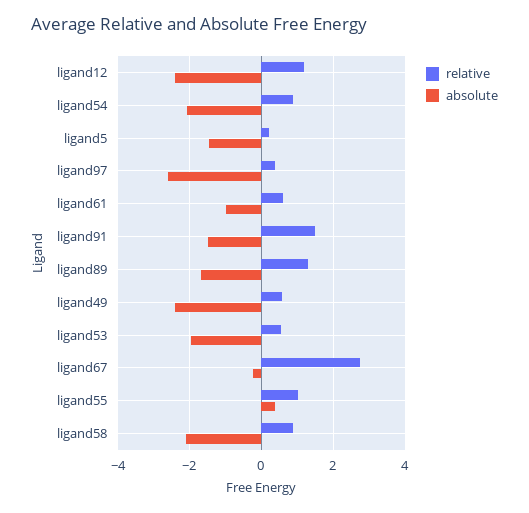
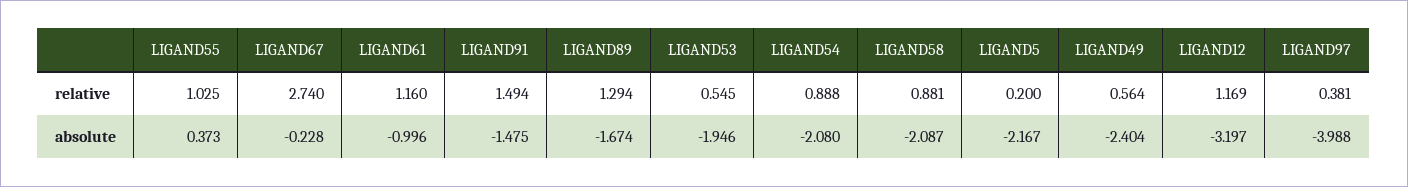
absolute, ligand12: -2.4 -> -3.197
absolute, ligand5: -1.4 -> -2.167
absolute, ligand97: -2.6 -> -3.988
relative, ligand61: 0.6 -> 1.16

